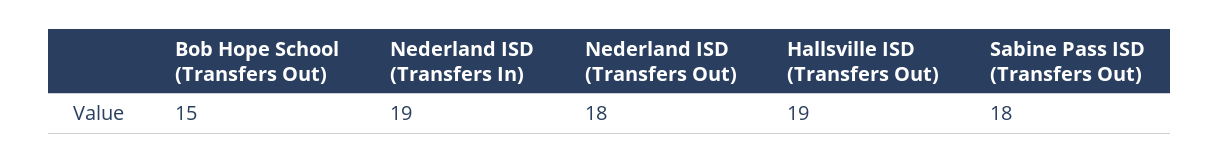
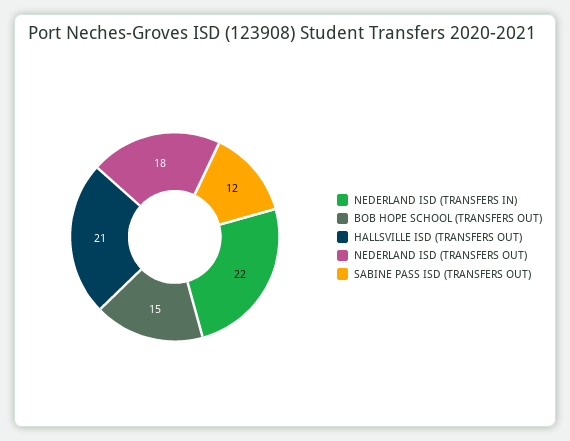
Nederland ISD (Transfers In): 19 -> 22
Hallsville ISD (Transfers Out): 19 -> 21
Sabine Pass ISD (Transfers Out): 18 -> 12

